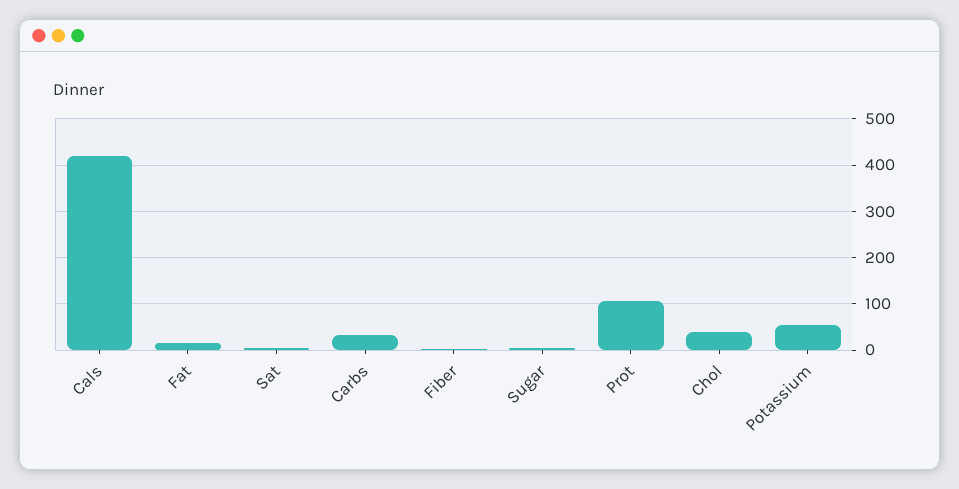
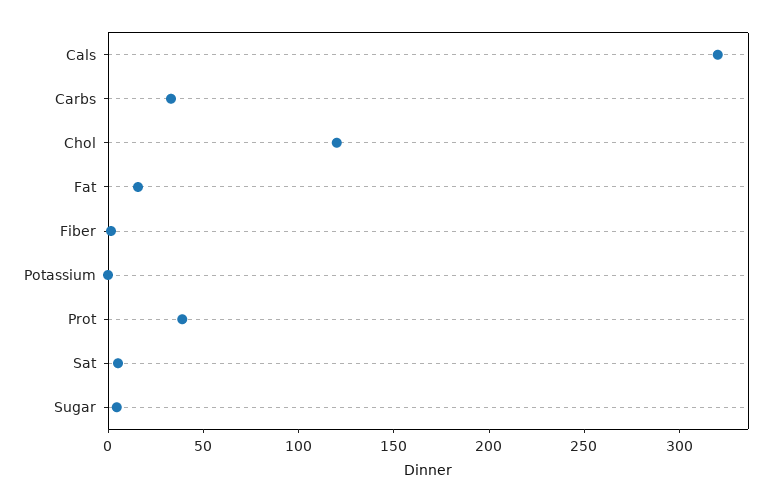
Cals: 420 -> 320
Prot: 100 -> 40
Chol: 40 -> 120
Potassium: 60 -> 0

